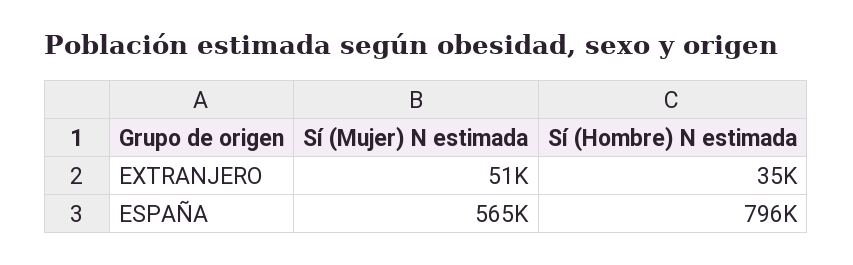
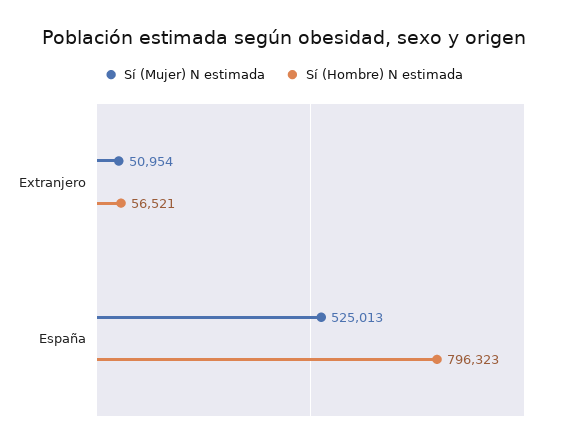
Sí (Hombre) N estimada, EXTRANJERO: 35000 -> 56521
Sí (Mujer) N estimada, ESPAÑA: 565000 -> 525013

